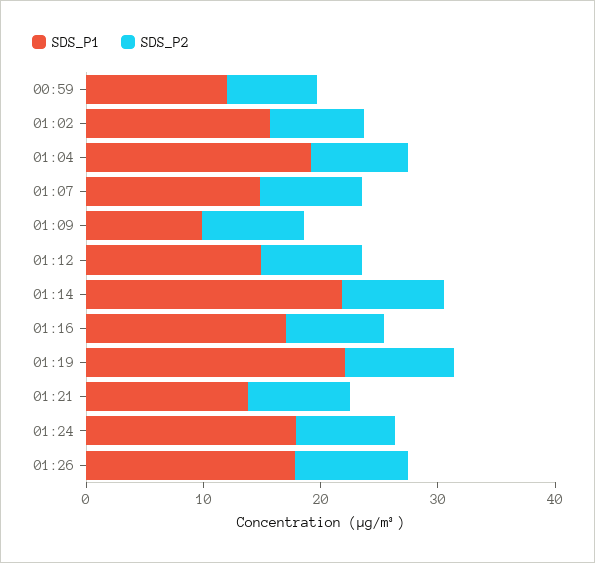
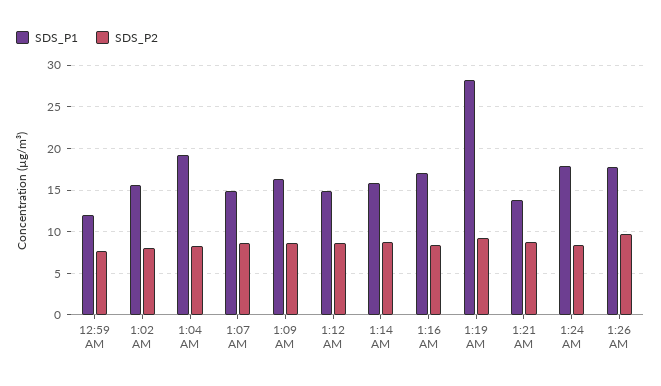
SDS_P1, 01:09: 10 -> 16
SDS_P1, 01:14: 22 -> 16
SDS_P1, 01:19: 22 -> 28

